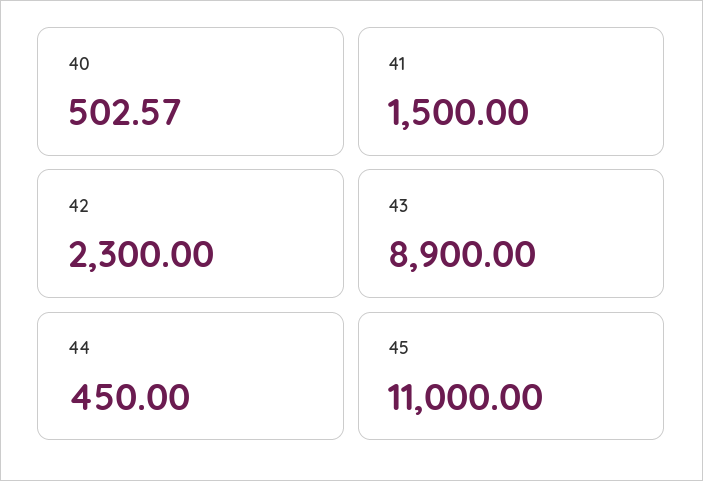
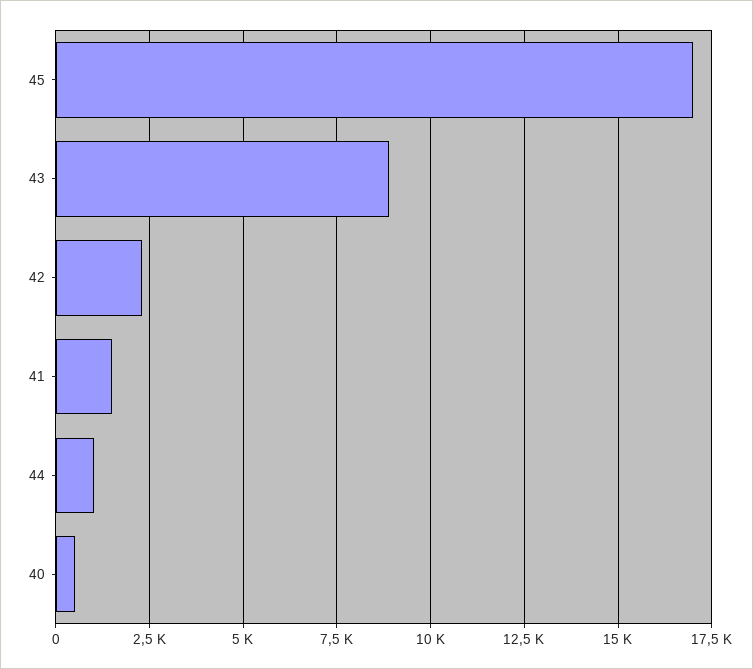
44: 450 -> 1000
45: 11000 -> 17000

